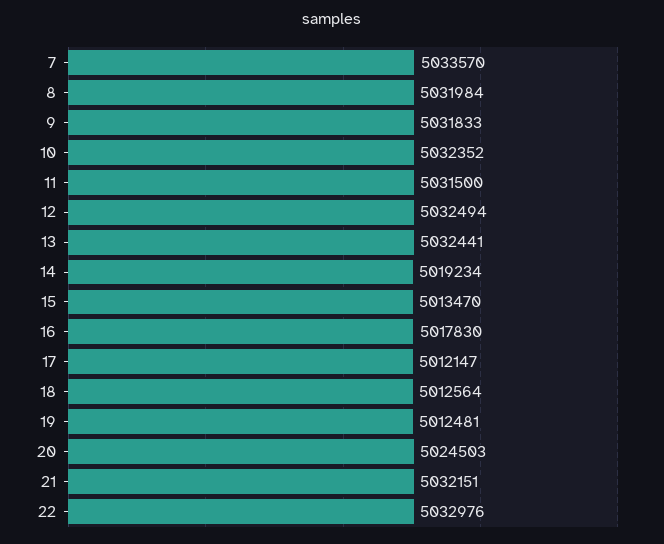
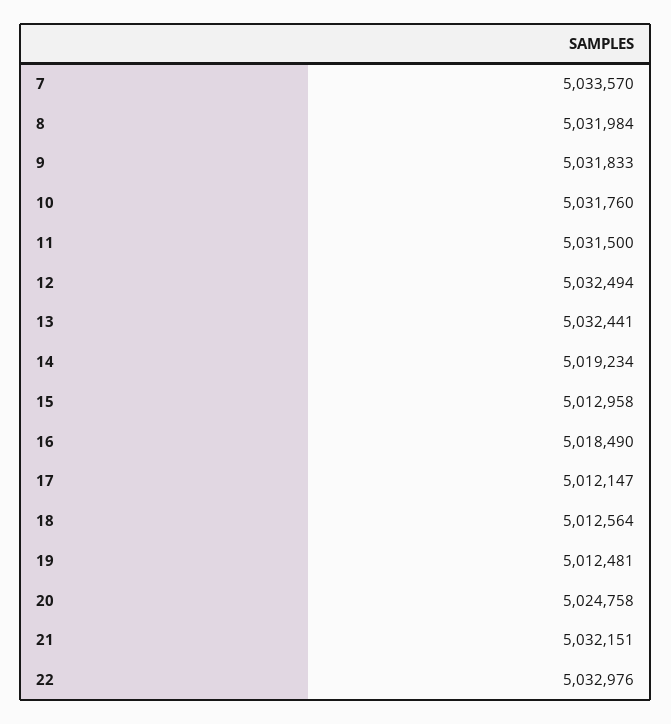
10: 5032352 -> 5031760
15: 5013470 -> 5012958
16: 5017830 -> 5018490
20: 5024503 -> 5024758

